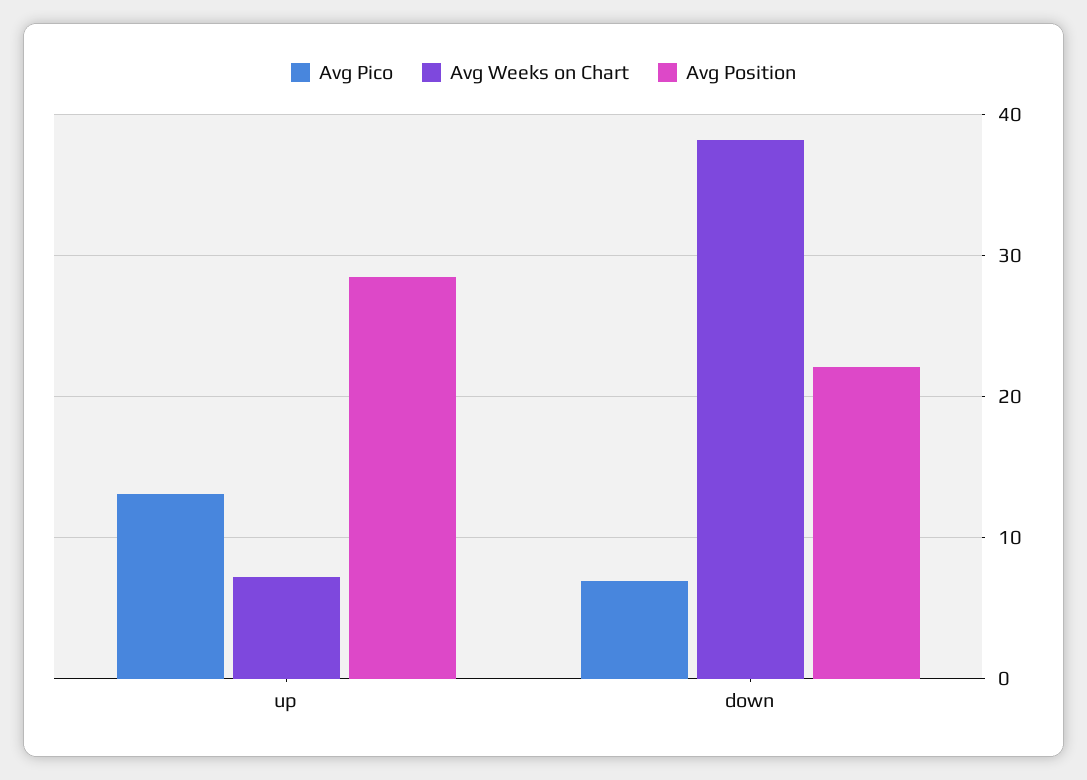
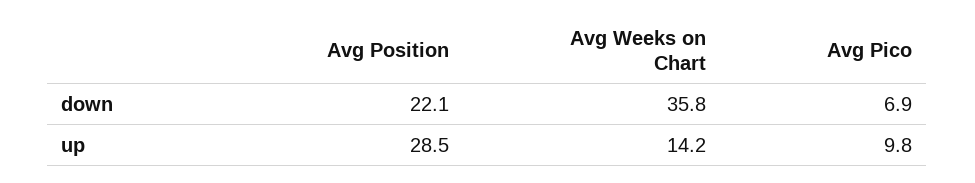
Avg Pico, up: 13 -> 9.8
Avg Weeks on Chart, up: 7 -> 14.2
Avg Weeks on Chart, down: 38 -> 35.8

